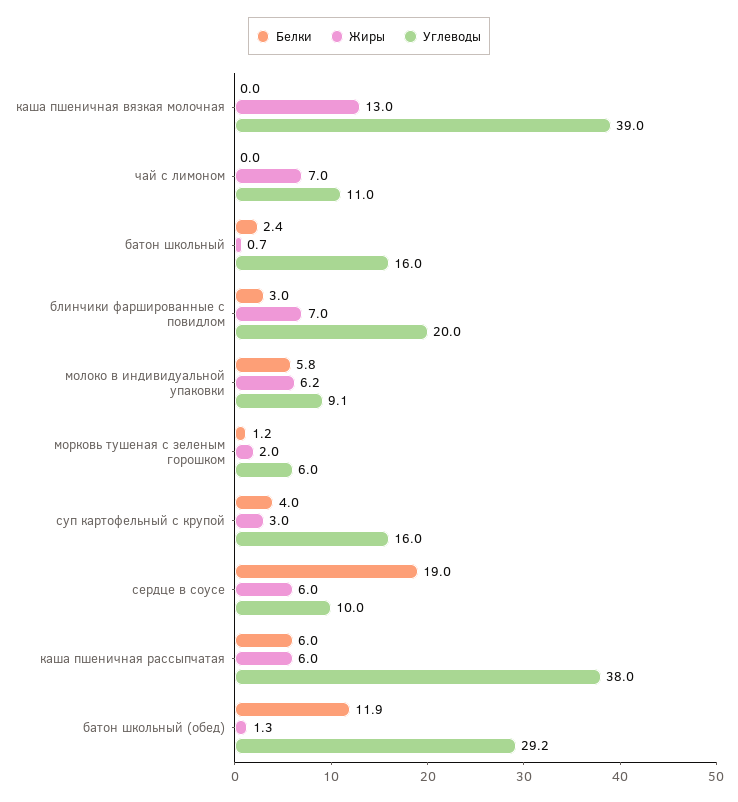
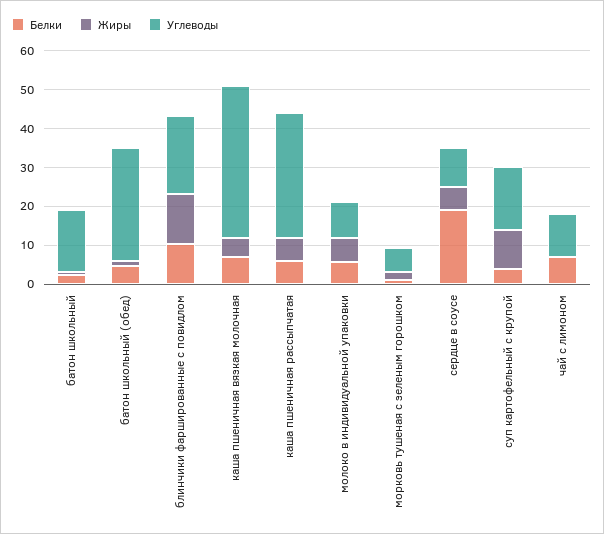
Белки, каша пшеничная вязкая молочная: 0 -> 7.5
Жиры, каша пшеничная вязкая молочная: 13 -> 5
Белки, чай с лимоном: 0 -> 7.5
Жиры, чай с лимоном: 7 -> 0
Белки, блинчики фаршированные с повидлом: 3 -> 10
Жиры, блинчики фаршированные с повидлом: 7 -> 12.5
Жиры, суп картофельный с крупой: 3 -> 10
Углеводы, каша пшеничная рассыпчатая: 38 -> 32.5
Белки, батон школьный (обед): 11.9 -> 5

